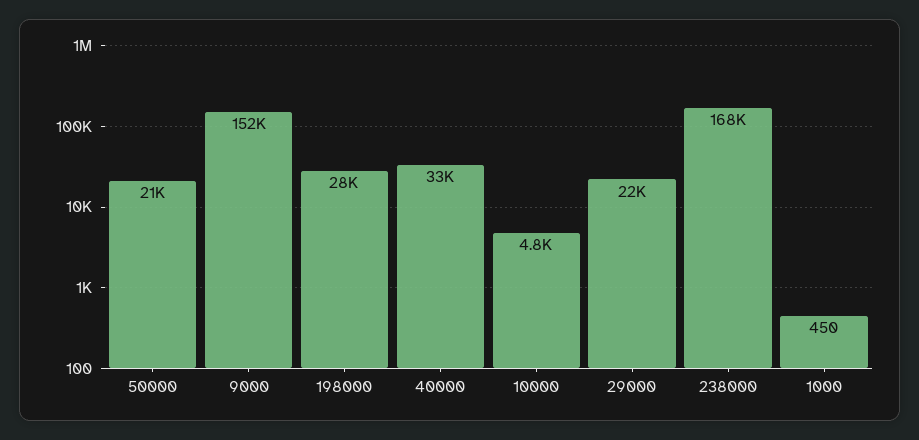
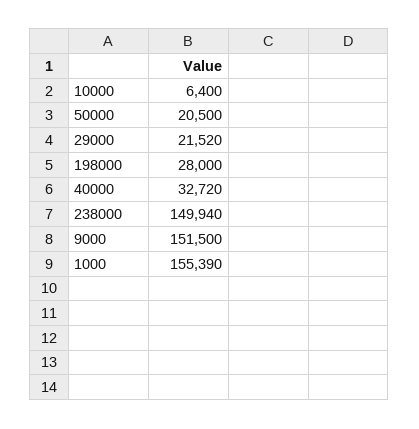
10000: 4800 -> 6400
238000: 168000 -> 149940
1000: 450 -> 155390

